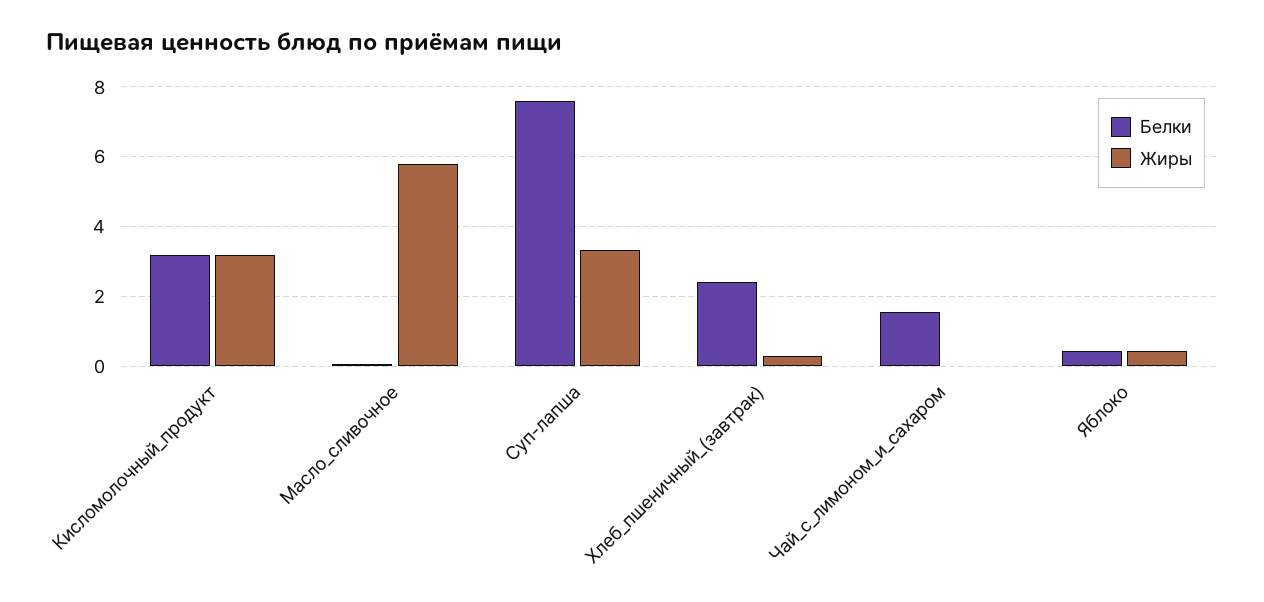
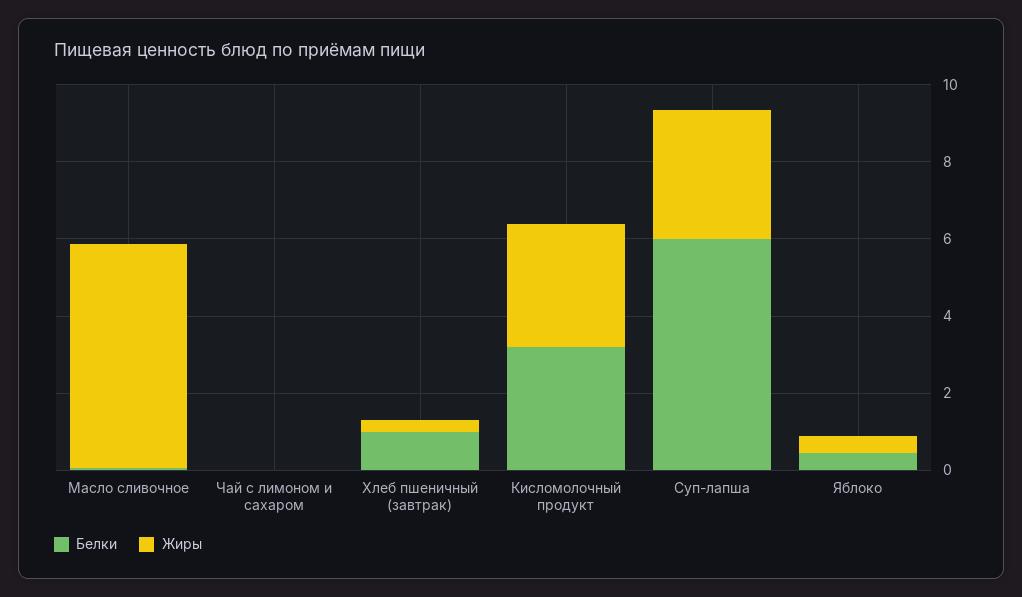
Белки, Суп-лапша: 7.6 -> 6
Белки, Хлеб_пшеничный_(завтрак): 2.4 -> 1
Белки, Чай_с_лимоном_и_сахаром: 1.6 -> 0

